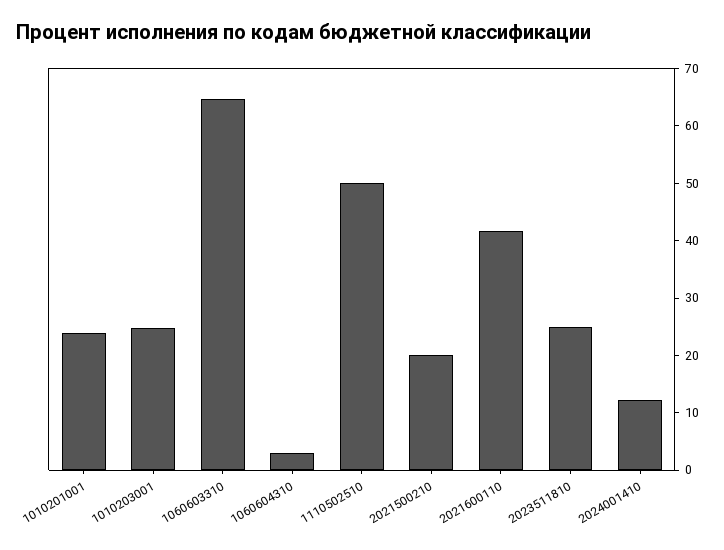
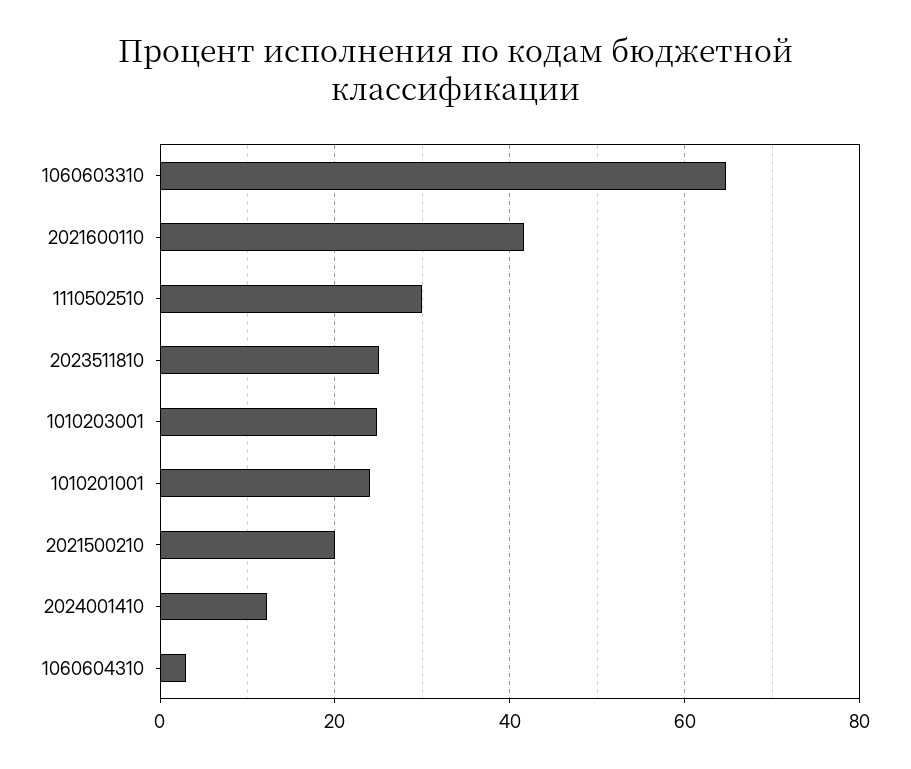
1110502510: 50 -> 30

